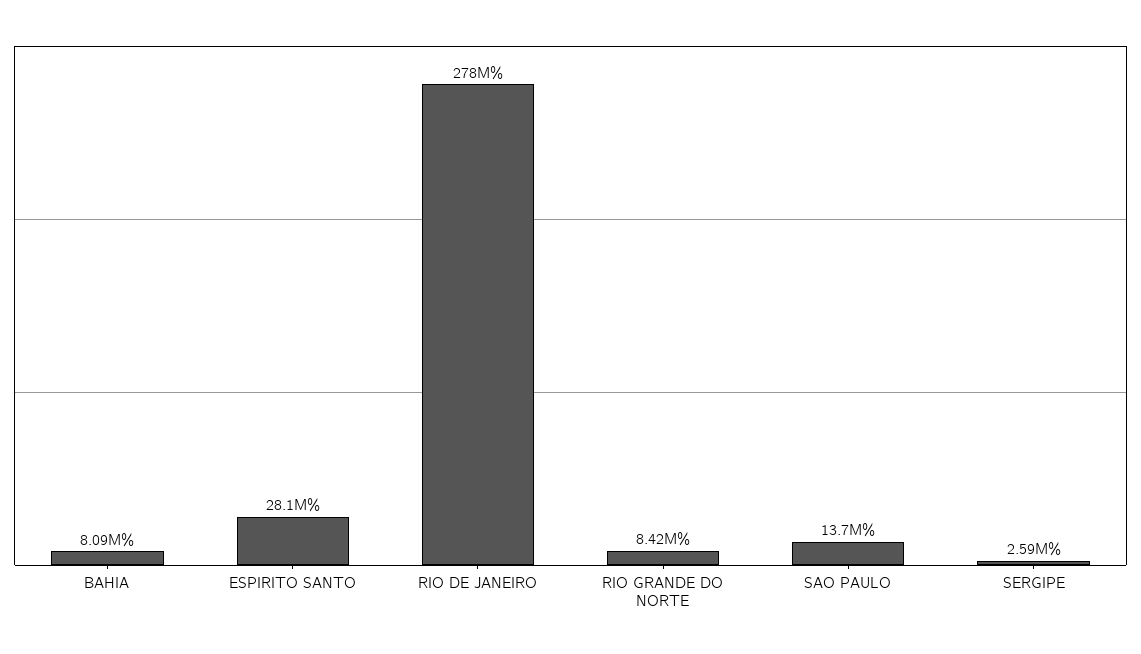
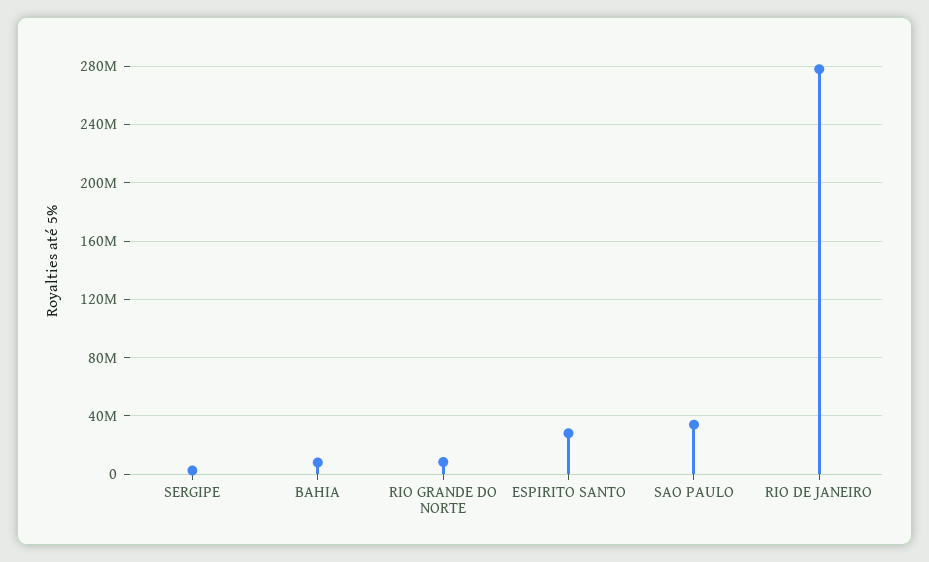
SAO PAULO: 13700000 -> 35000000

